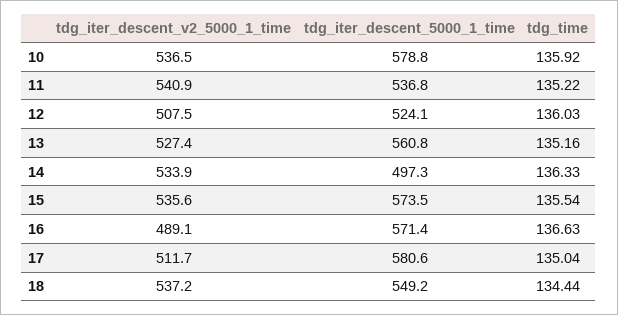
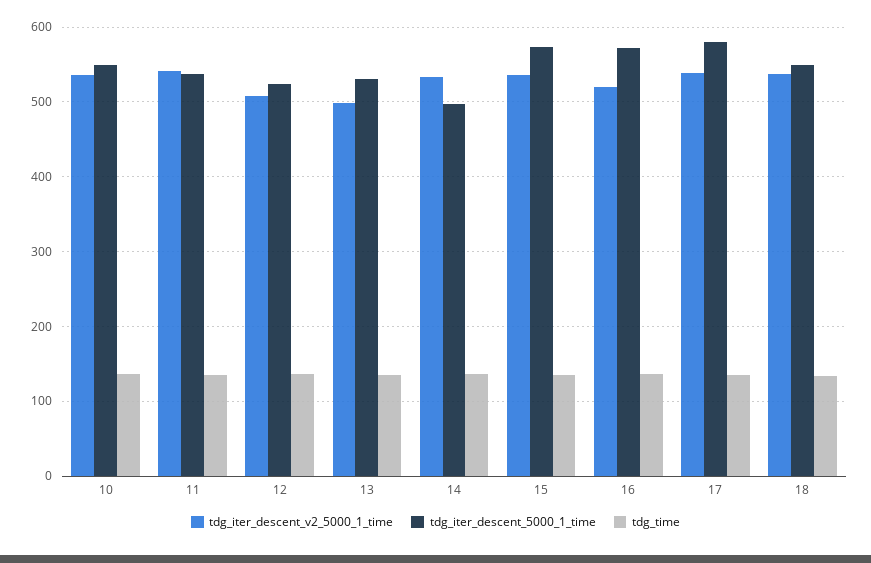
tdg_iter_descent_5000_1_time, 10: 578.8 -> 550
tdg_iter_descent_v2_5000_1_time, 13: 527.4 -> 500
tdg_iter_descent_5000_1_time, 13: 560.8 -> 530
tdg_iter_descent_v2_5000_1_time, 16: 489.1 -> 520
tdg_iter_descent_v2_5000_1_time, 17: 511.7 -> 540

